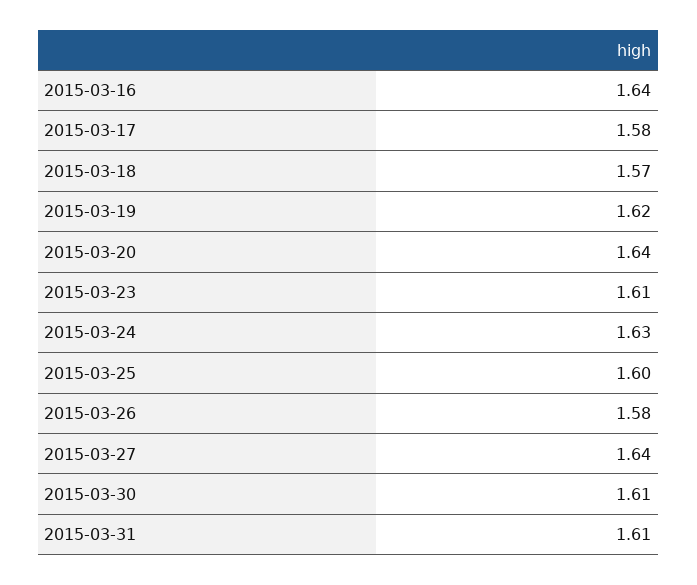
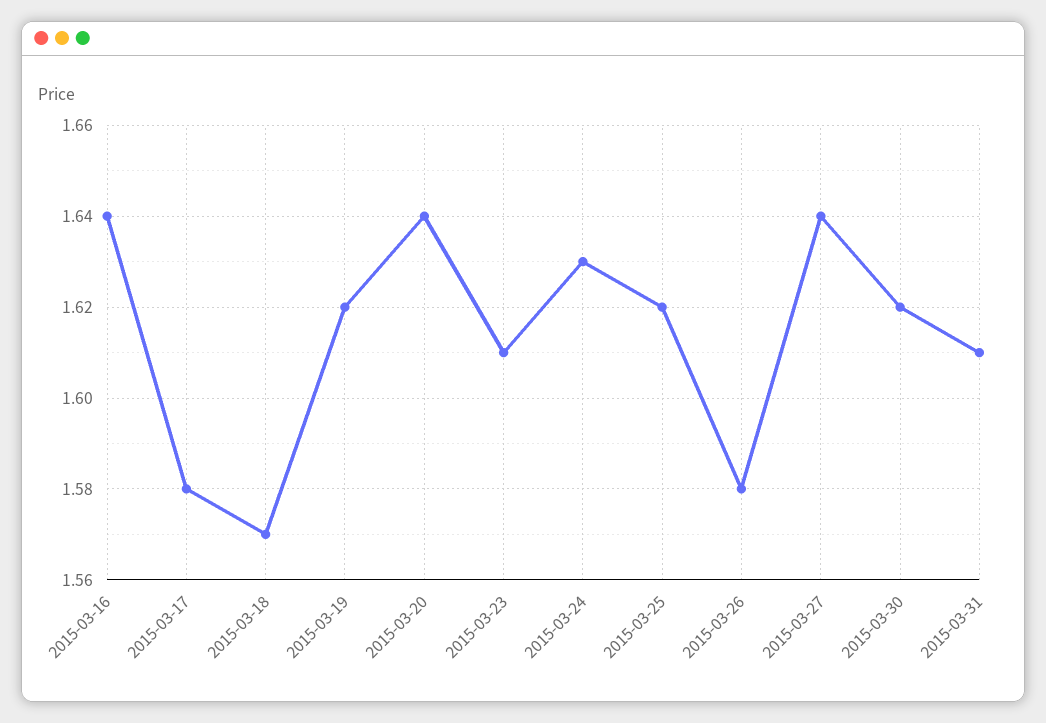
2015-03-25: 1.6 -> 1.62
2015-03-30: 1.61 -> 1.62

